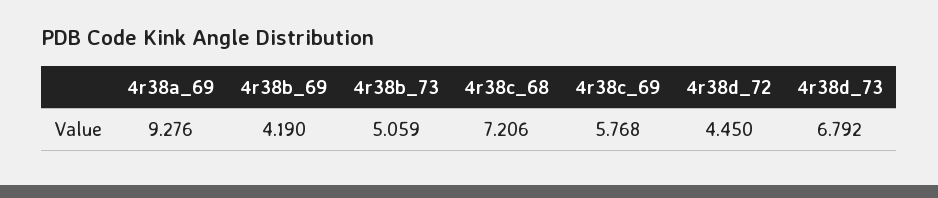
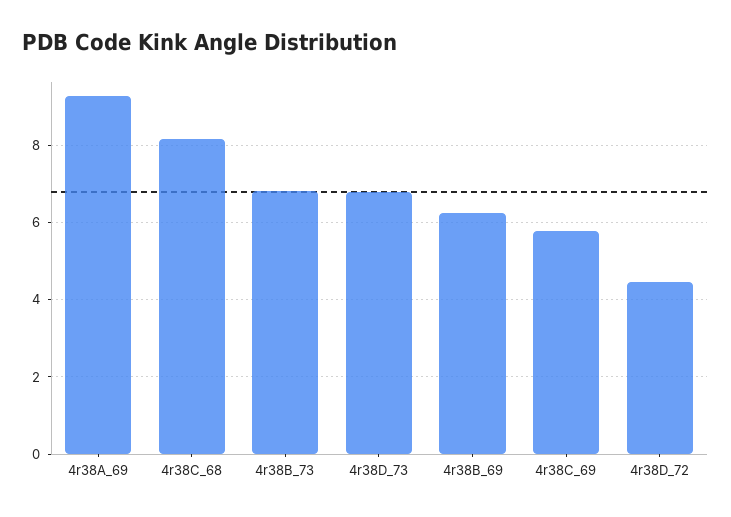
4r38b_69: 4.19 -> 6.2
4r38b_73: 5.059 -> 6.8
4r38c_68: 7.206 -> 8.2

